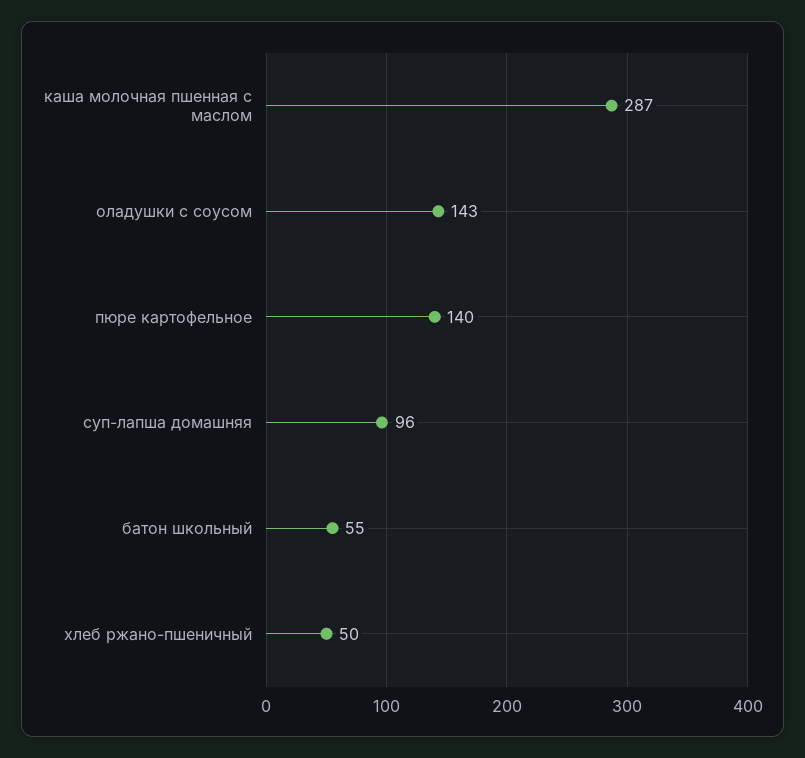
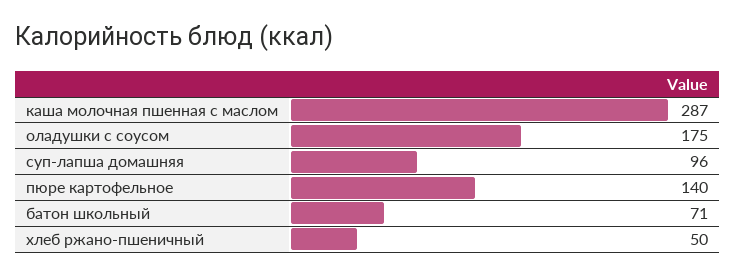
оладушки с соусом: 143 -> 175
батон школьный: 55 -> 71

